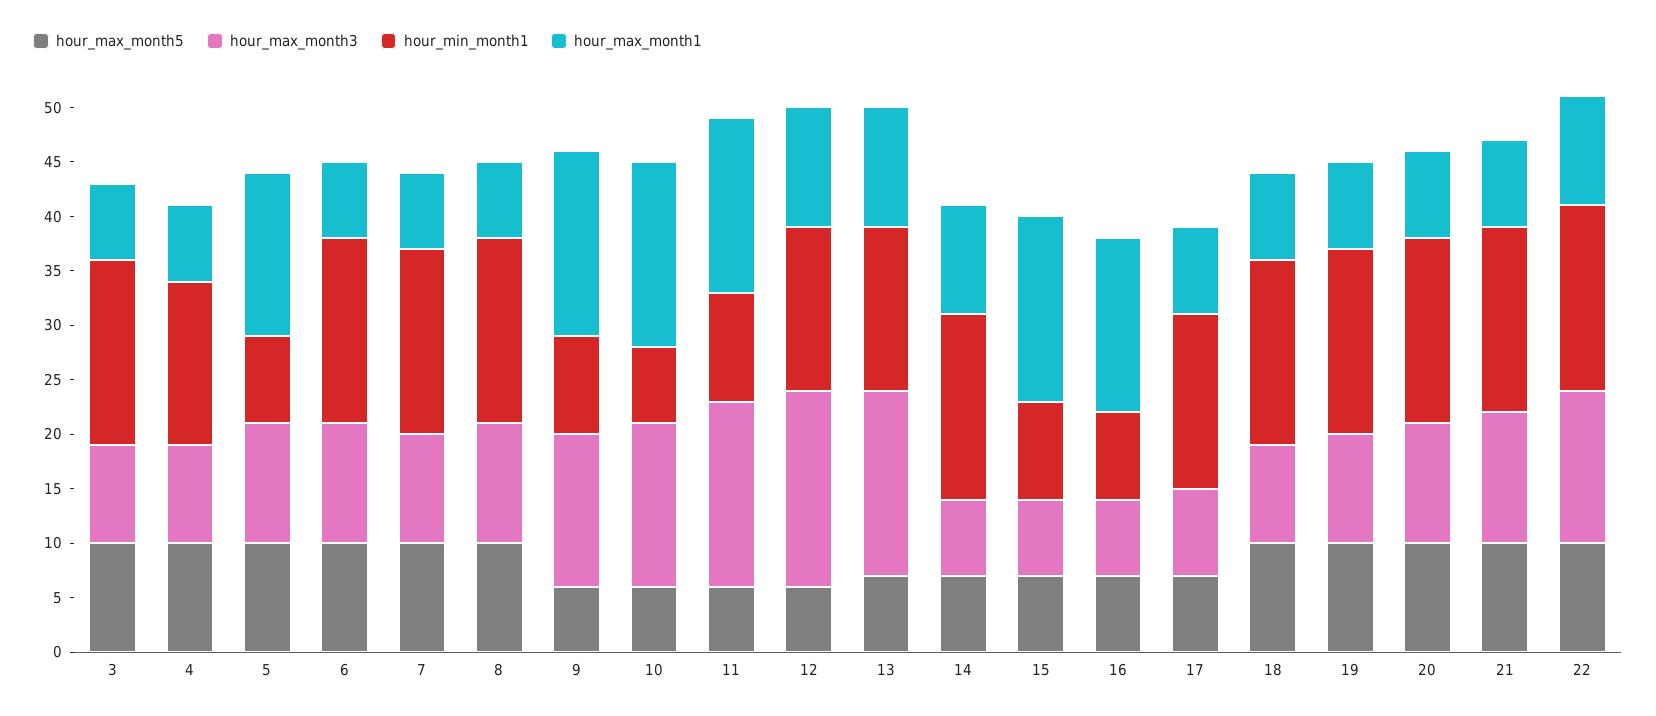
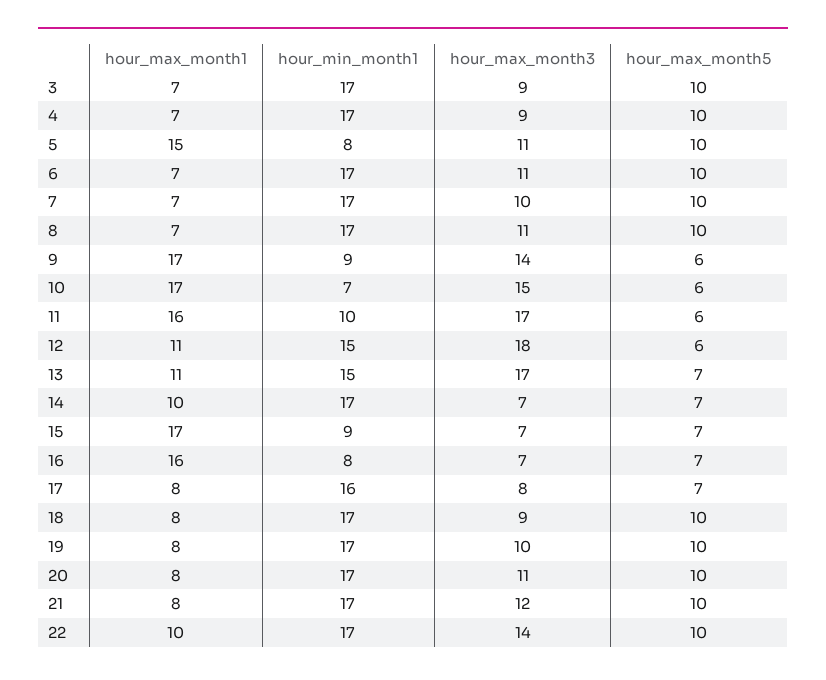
hour_min_month1, 4: 15 -> 17

